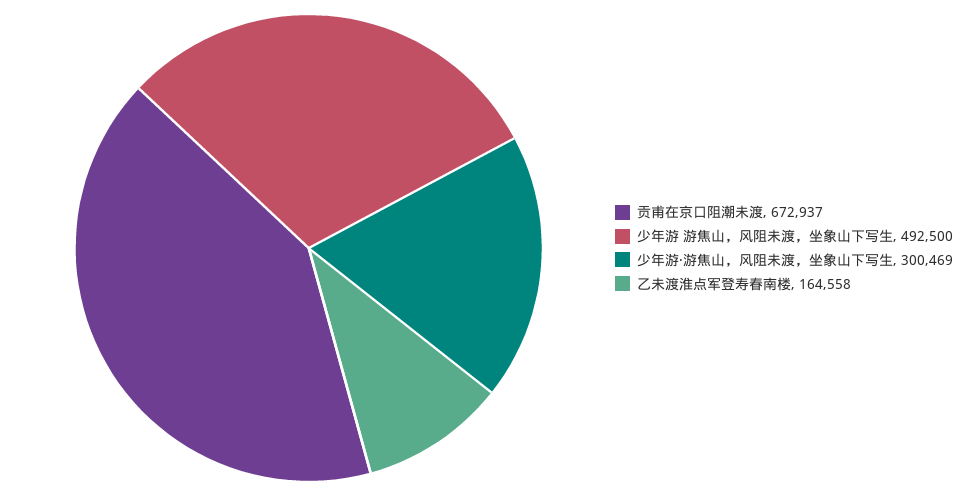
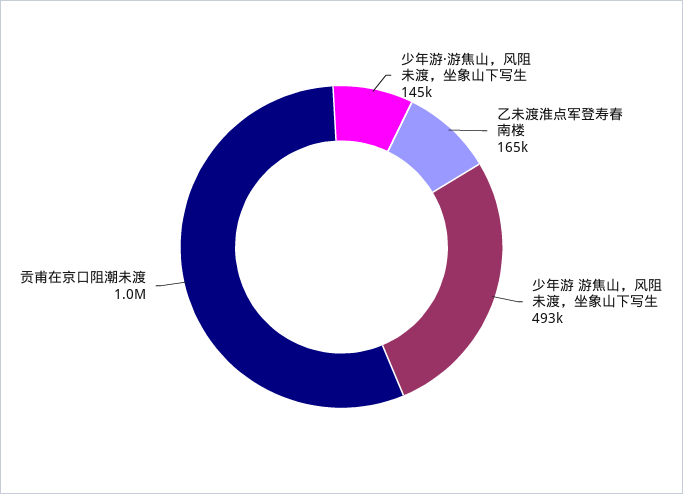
贡甫在京口阻潮未渡: 672937 -> 1000000
少年游·游焦山，风阻未渡，坐象山下写生: 300469 -> 145000

